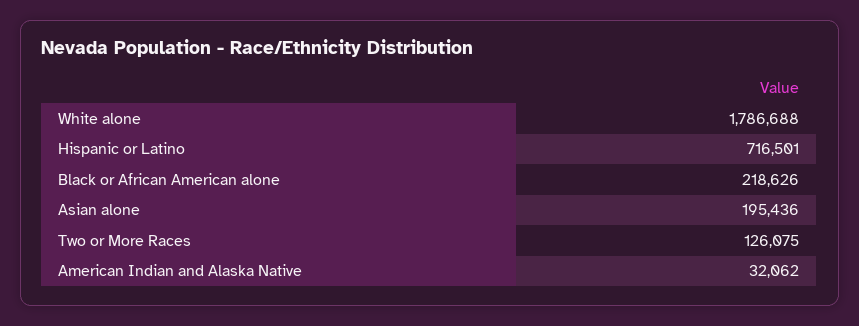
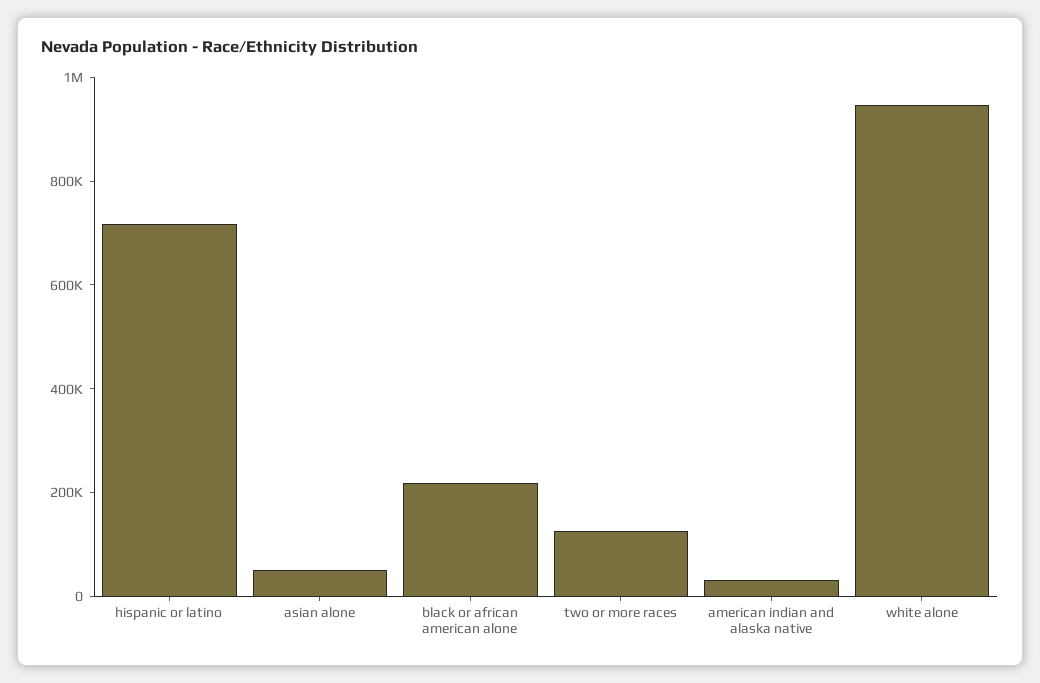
White alone: 1786688 -> 950000
Asian alone: 195436 -> 50000

